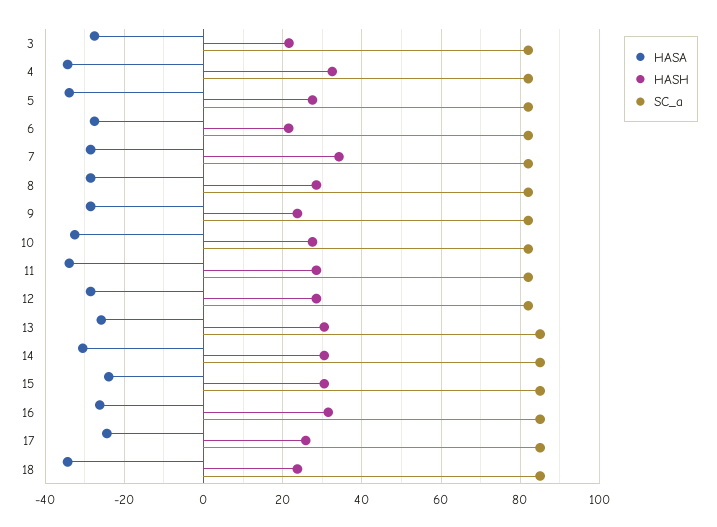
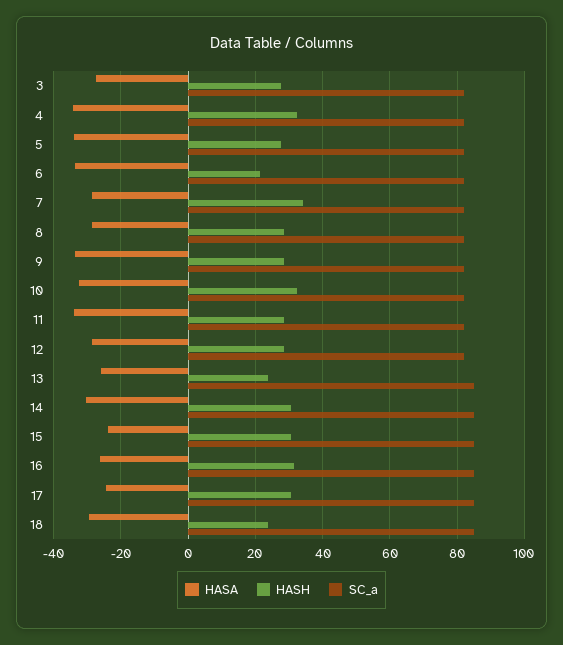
HASH, 3: 22 -> 28
HASA, 6: -28 -> -34
HASA, 9: -28 -> -34
HASH, 9: 24 -> 28
HASH, 10: 28 -> 32
HASH, 13: 30 -> 24
HASH, 17: 26 -> 30
HASA, 18: -34 -> -30

